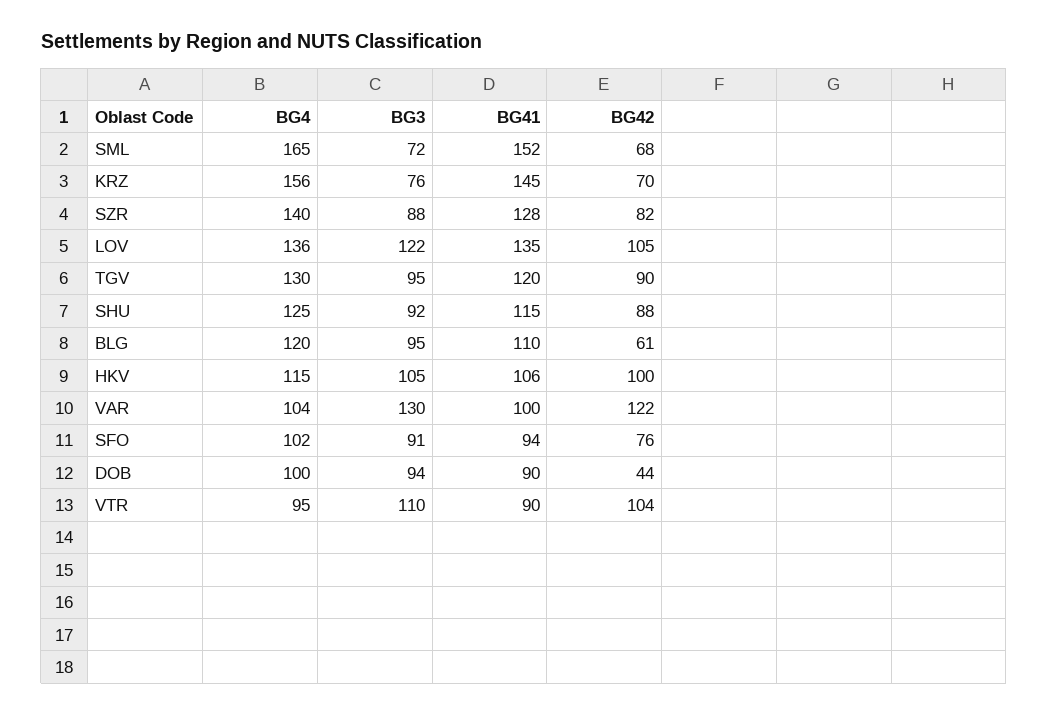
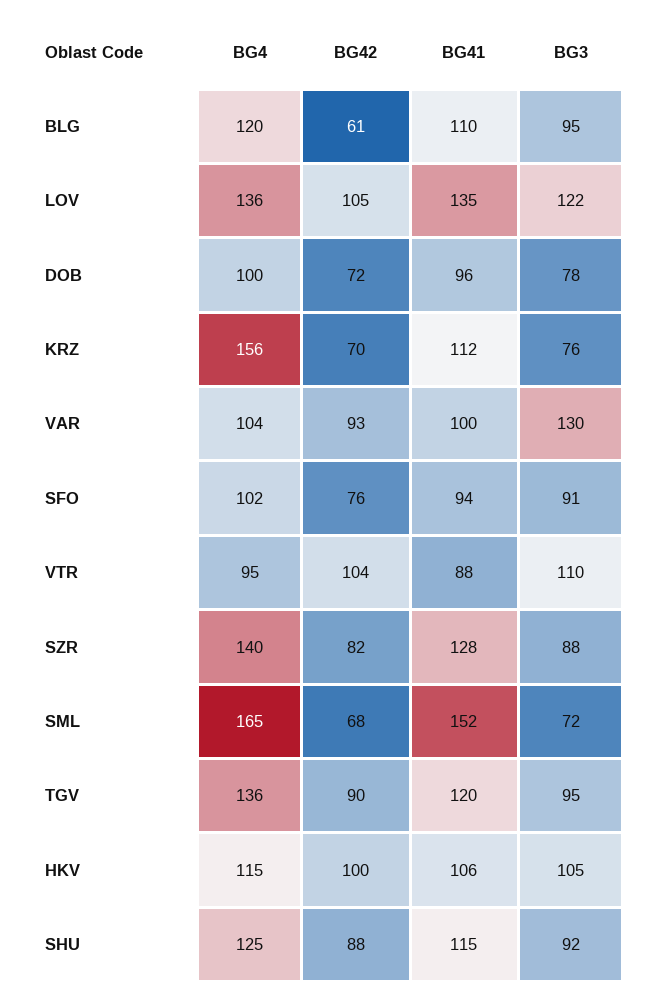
BG41, KRZ: 145 -> 112
BG4, TGV: 130 -> 136
BG42, VAR: 122 -> 93
BG3, DOB: 94 -> 78
BG41, DOB: 90 -> 96
BG42, DOB: 44 -> 72
BG41, VTR: 90 -> 88

